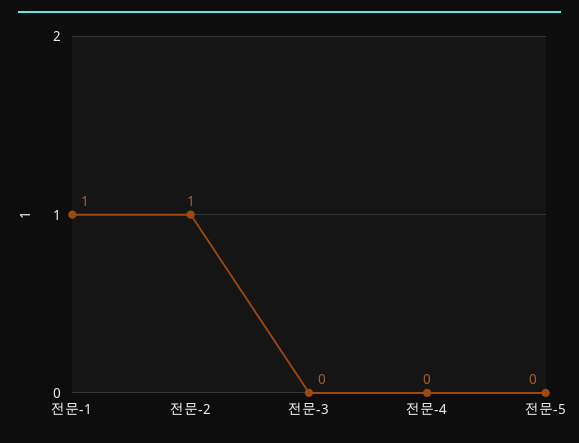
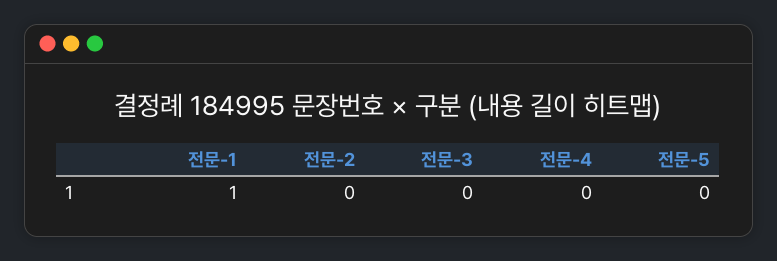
전문-2: 1 -> 0

